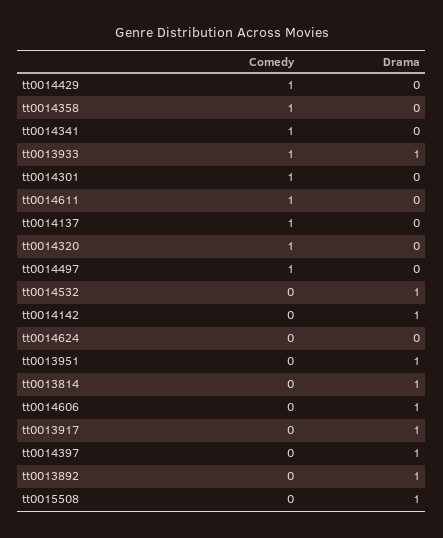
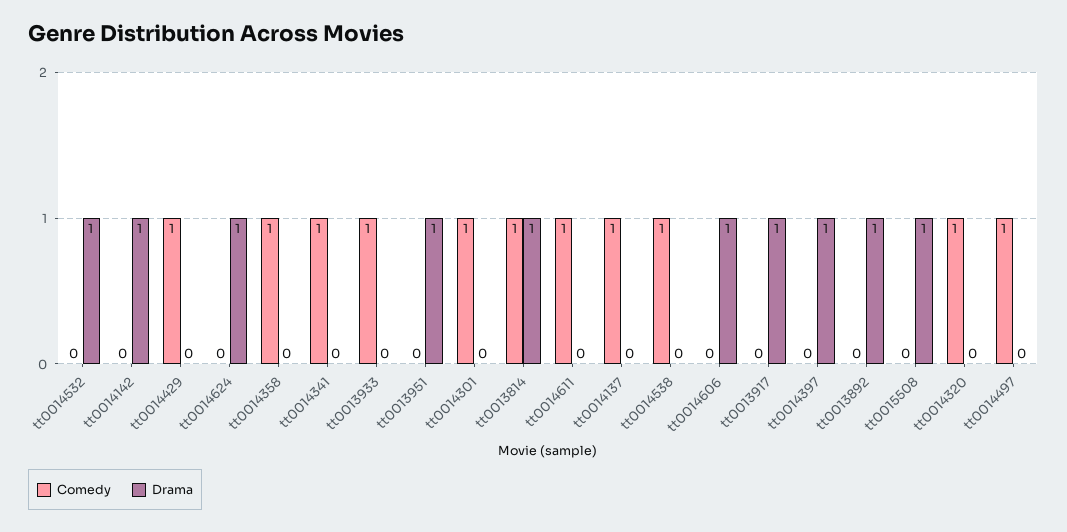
Drama, tt0013933: 1 -> 0
Drama, tt0014624: 0 -> 1
Comedy, tt0013814: 0 -> 1
Comedy, tt0014538: none -> 1
Drama, tt0014538: none -> 0

